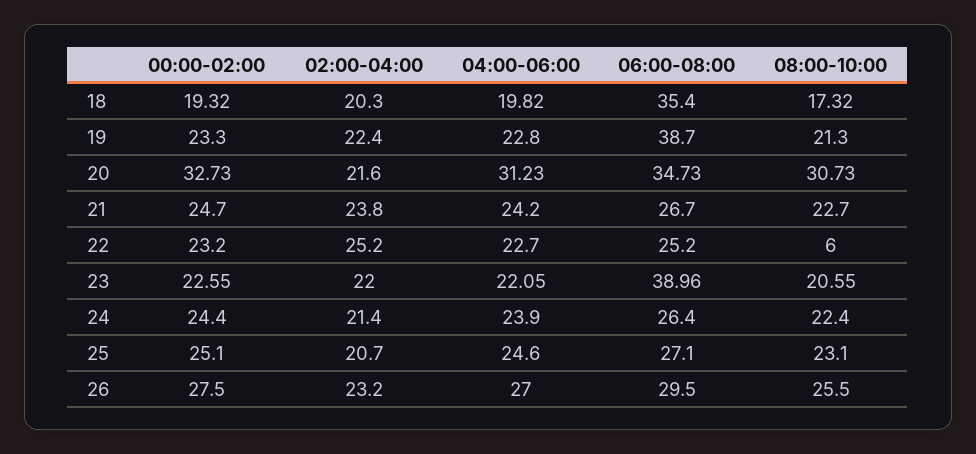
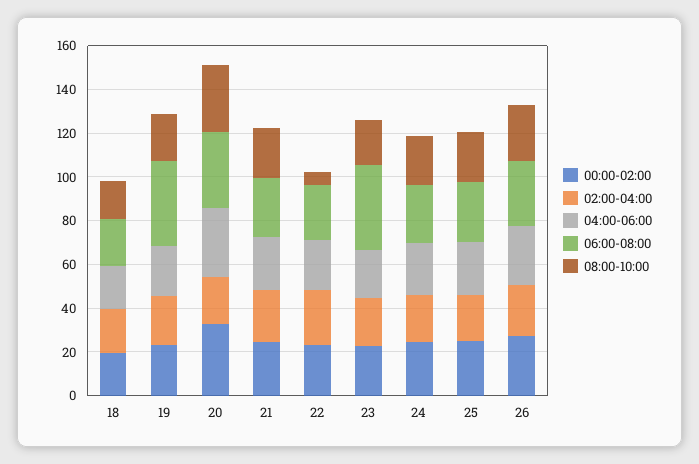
06:00-08:00, 18: 35.4 -> 20

